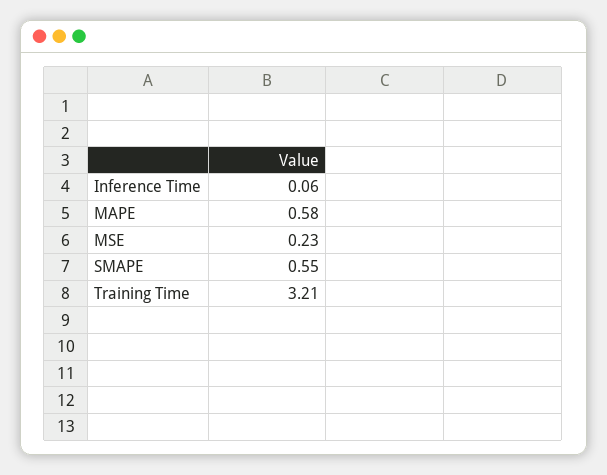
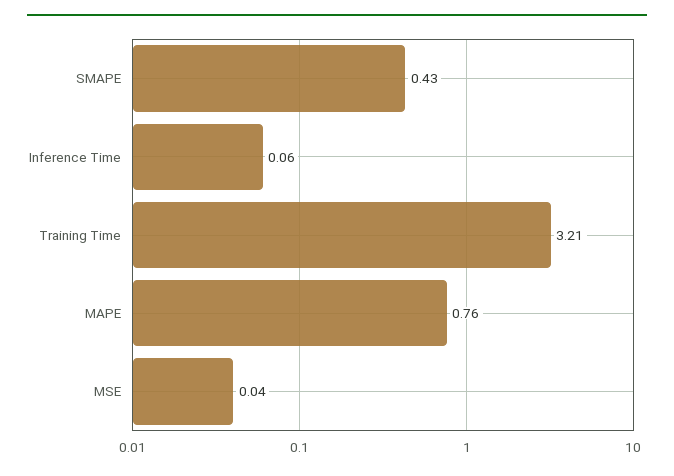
MAPE: 0.58 -> 0.76
MSE: 0.23 -> 0.04
SMAPE: 0.55 -> 0.43

